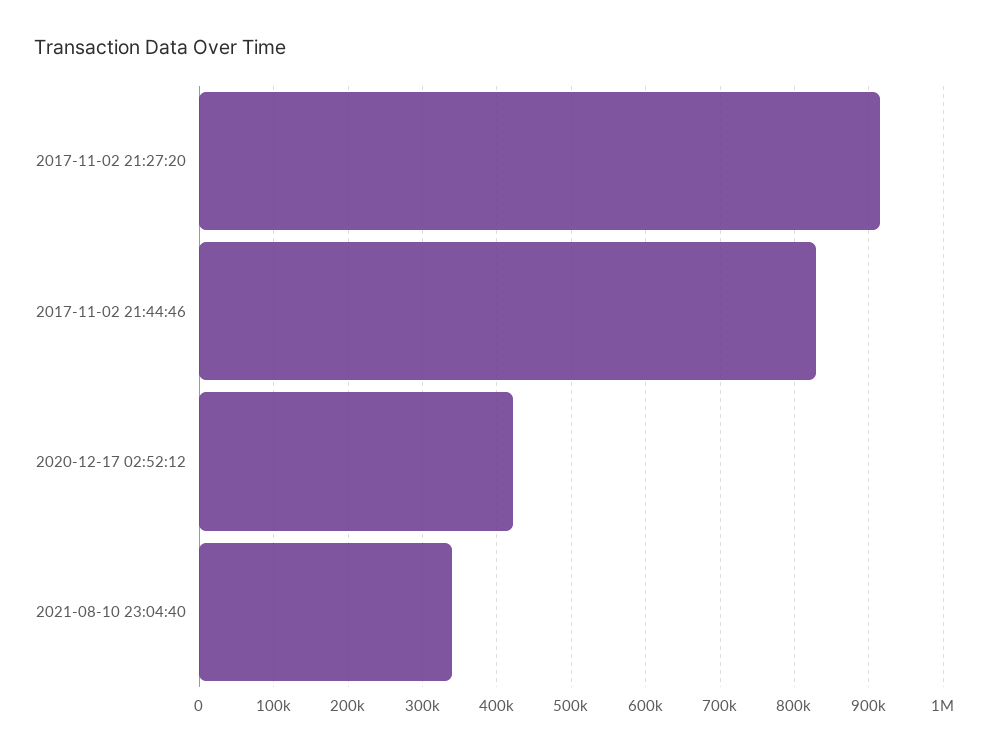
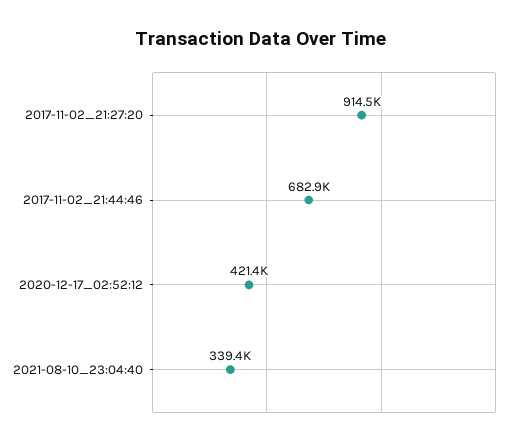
2017-11-02 21:44:46: 830000 -> 682900

